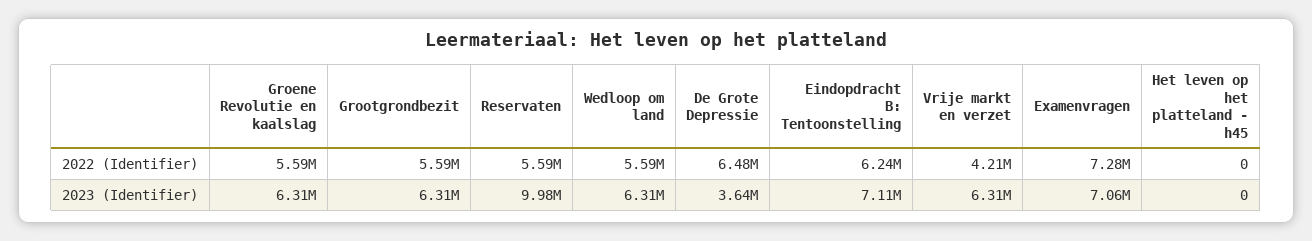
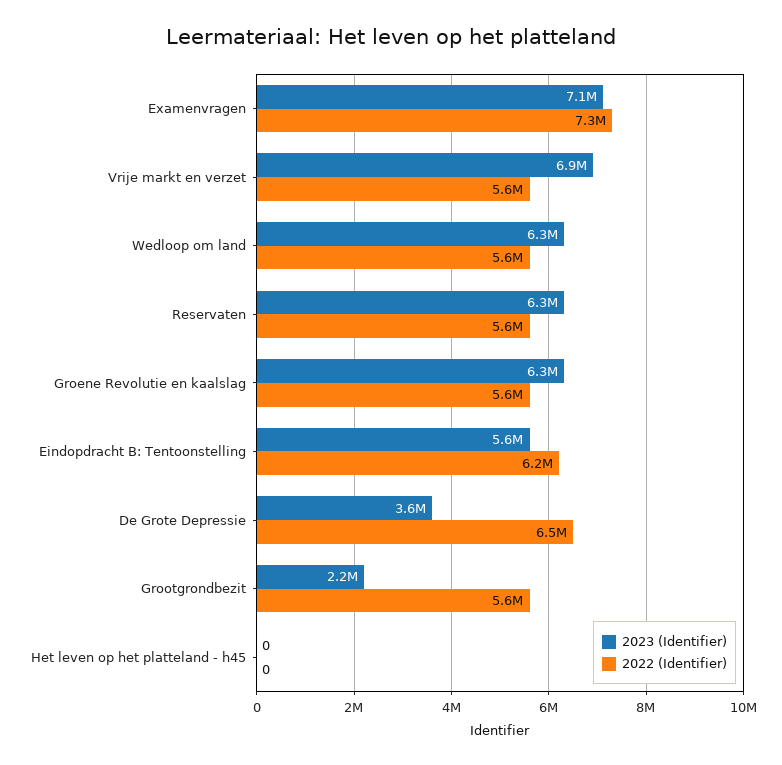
2022 (Identifier), Vrije markt en verzet: 4210000 -> 5600000
2023 (Identifier), Grootgrondbezit: 6310000 -> 2200000
2023 (Identifier), Reservaten: 9980000 -> 6300000
2023 (Identifier), Eindopdracht B: Tentoonstelling: 7110000 -> 5600000
2023 (Identifier), Vrije markt en verzet: 6310000 -> 6900000

